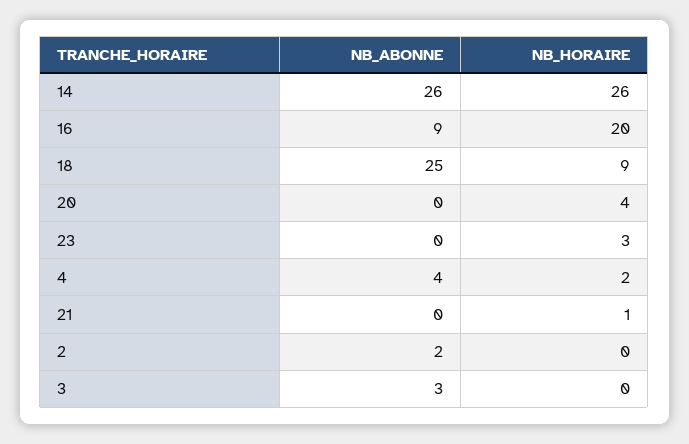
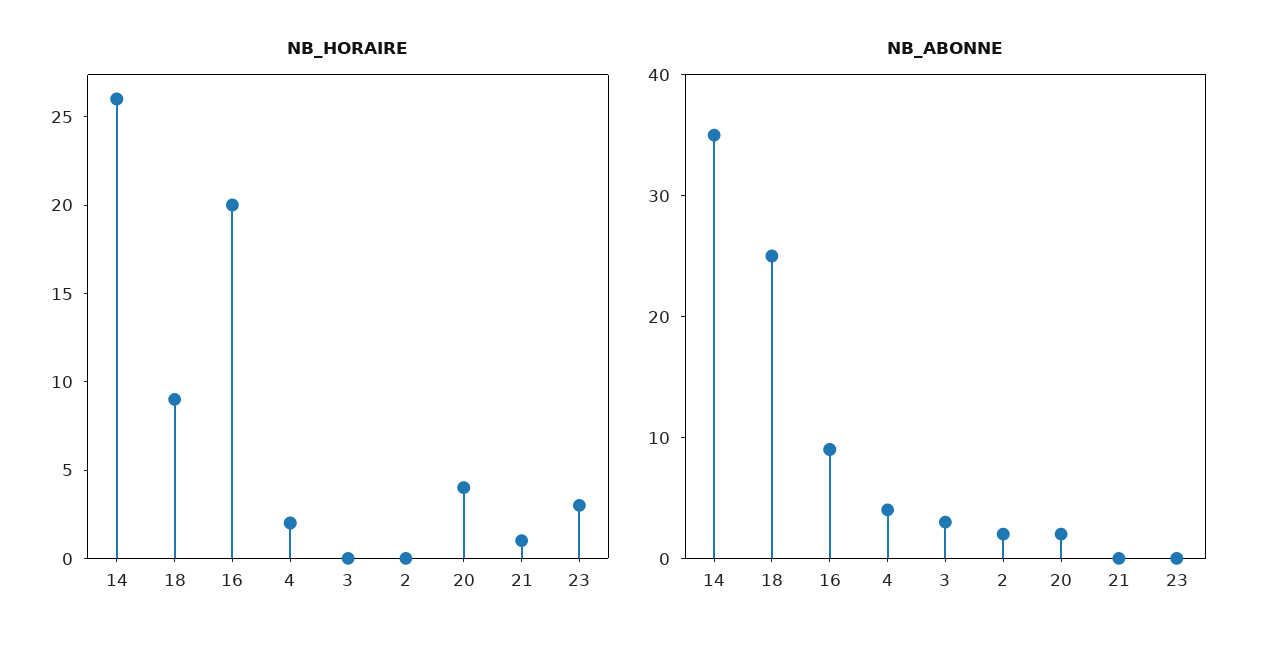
NB_ABONNE, 14: 26 -> 35
NB_ABONNE, 20: 0 -> 2

